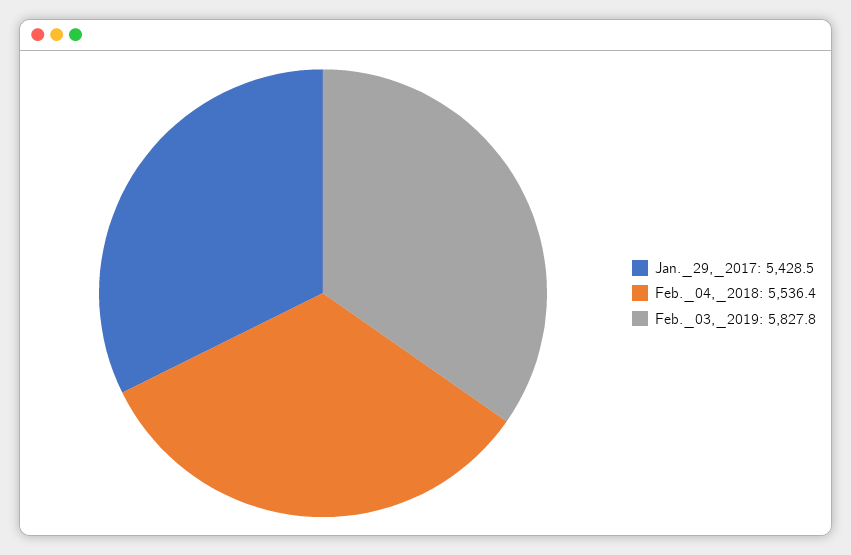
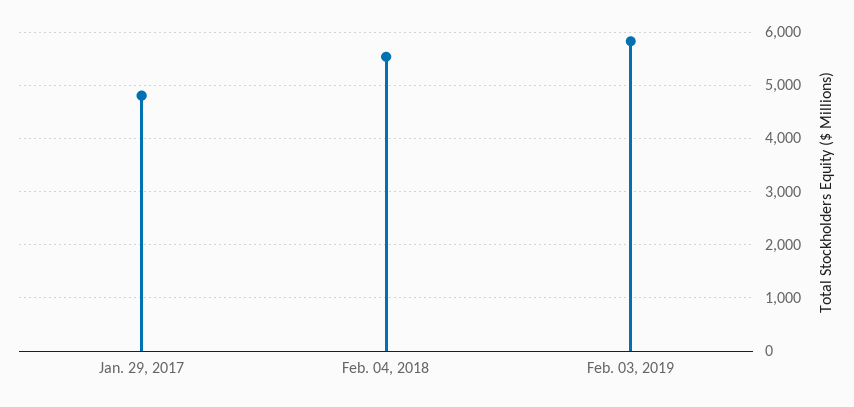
Jan._29,_2017: 5428.5 -> 4800

